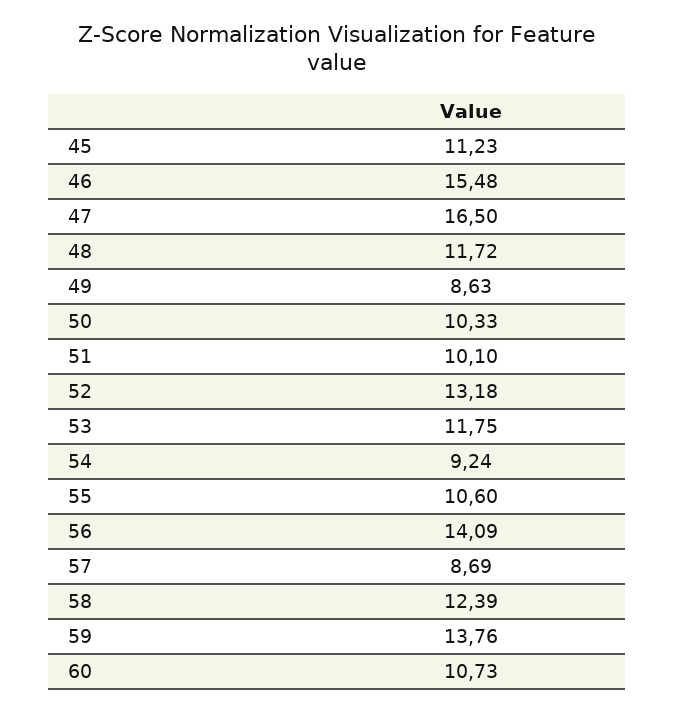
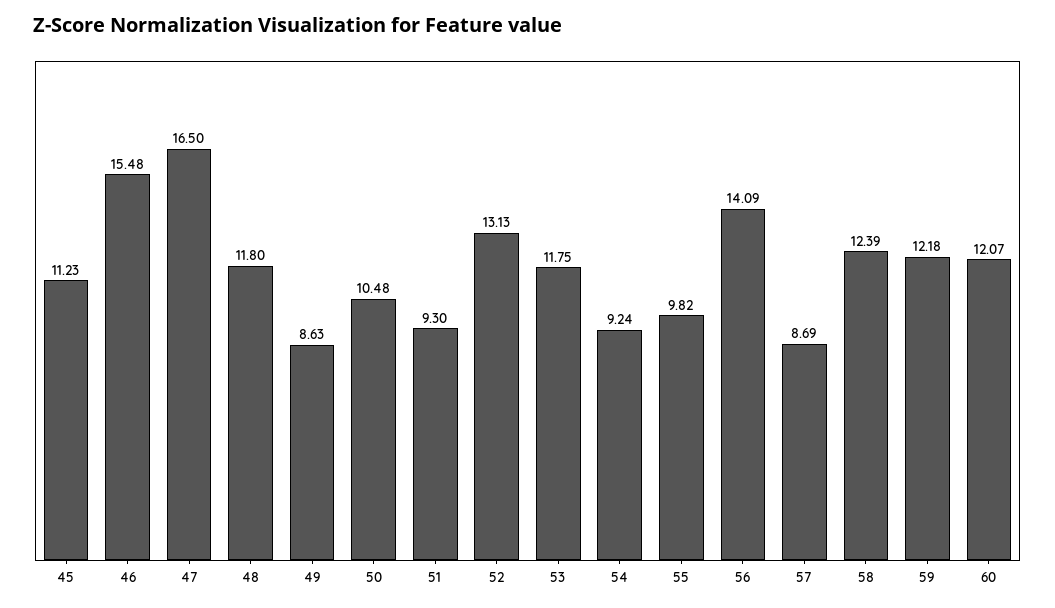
48: 11.72 -> 11.8
50: 10.33 -> 10.48
51: 10.1 -> 9.3
52: 13.18 -> 13.13
55: 10.6 -> 9.82
59: 13.76 -> 12.18
60: 10.73 -> 12.07

